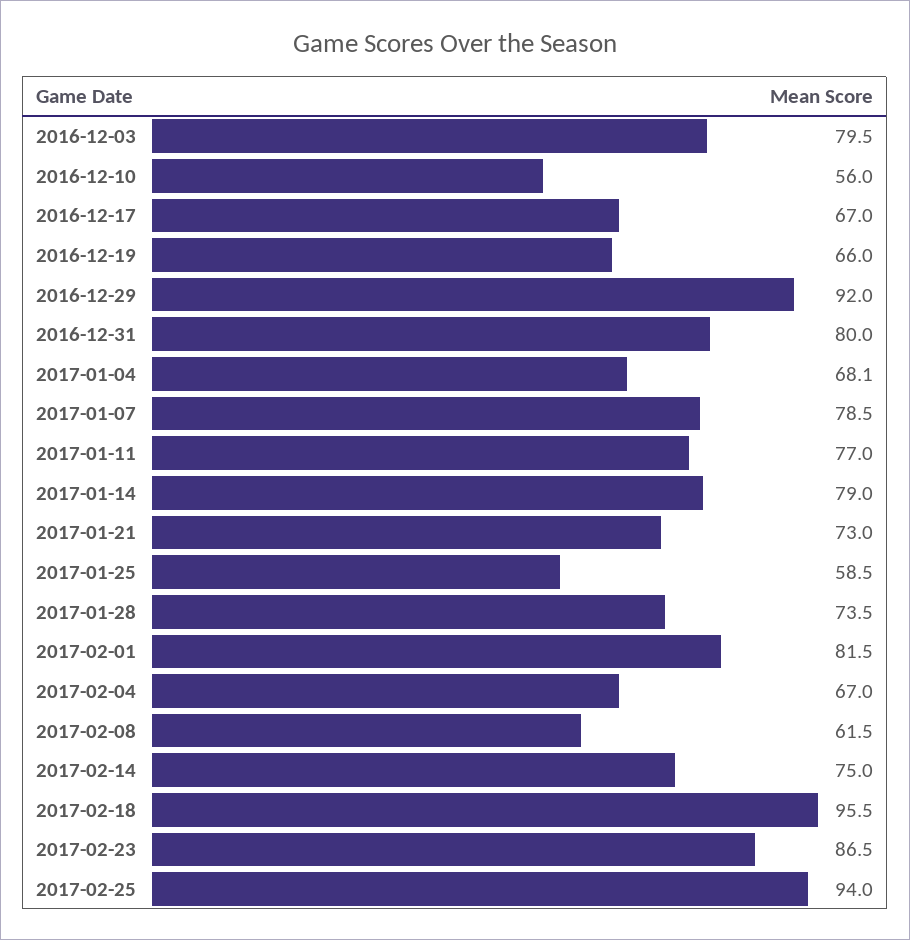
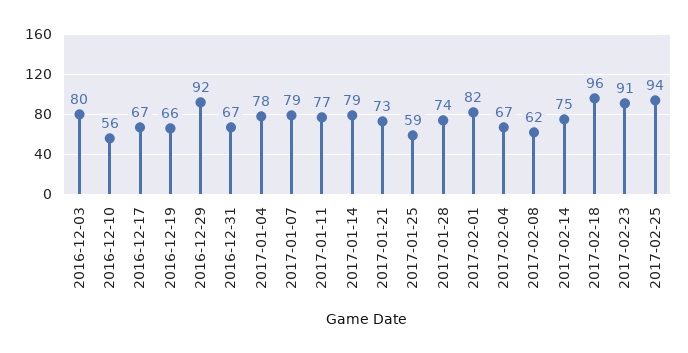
2016-12-31: 80 -> 67
2017-01-04: 68.1 -> 78
2017-02-23: 86.5 -> 91

